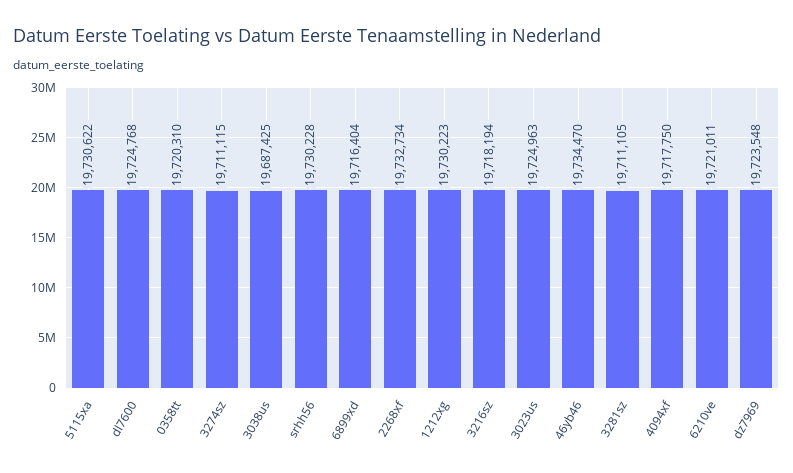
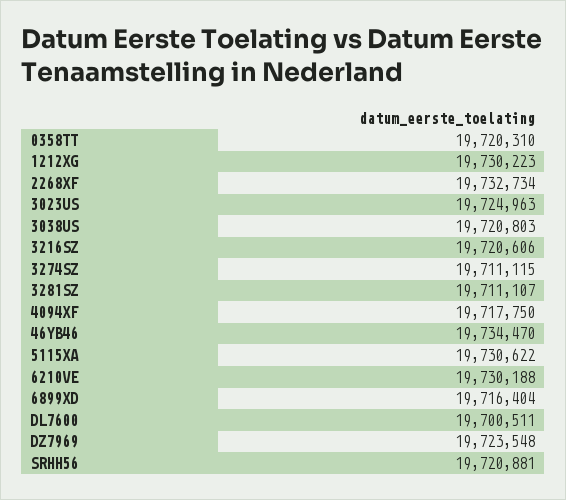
dl7600: 19724768 -> 19700511
3038us: 19687425 -> 19720803
srhh56: 19730228 -> 19720881
3216sz: 19718194 -> 19720606
3281sz: 19711105 -> 19711107
6210ve: 19721011 -> 19730188

